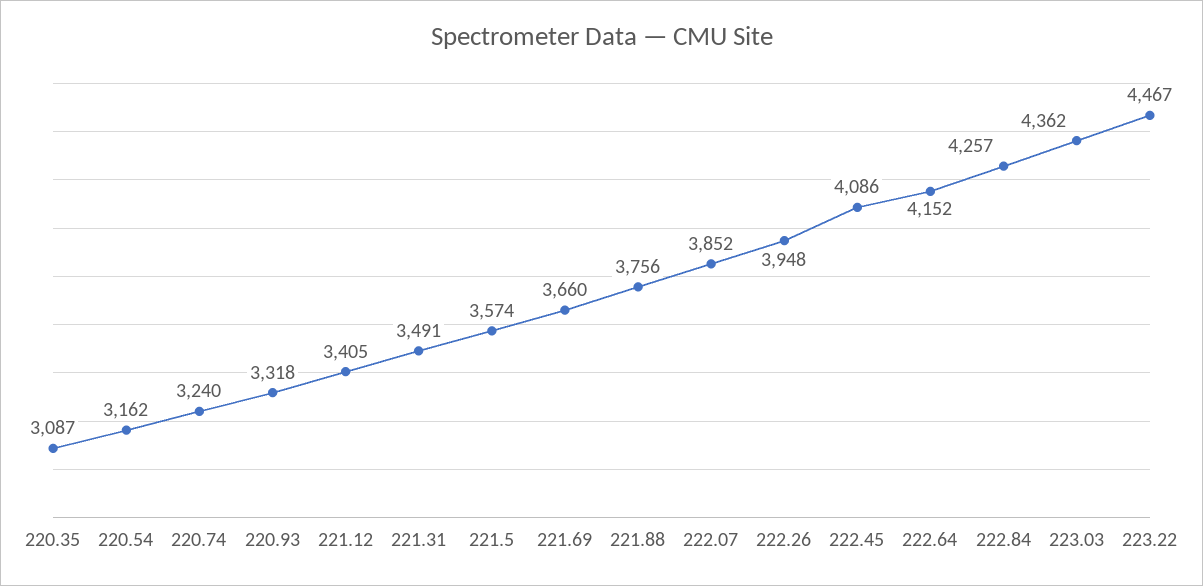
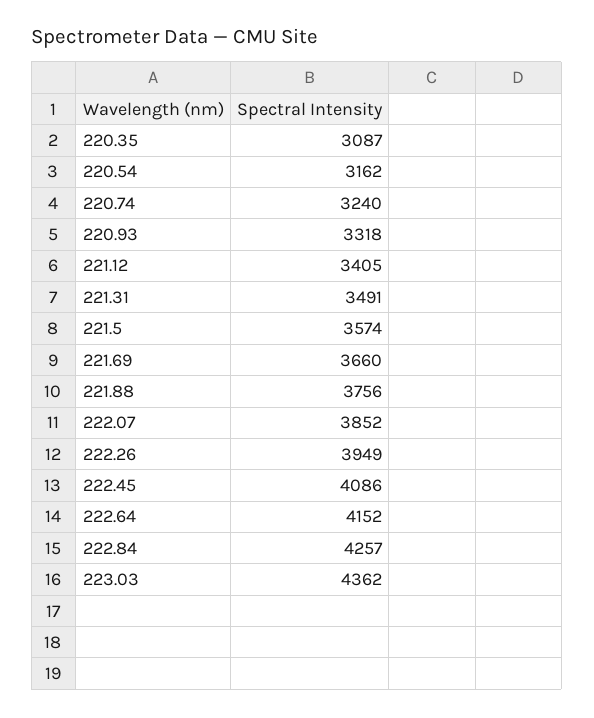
222.26: 3948 -> 3949
223.22: 4467 -> none

